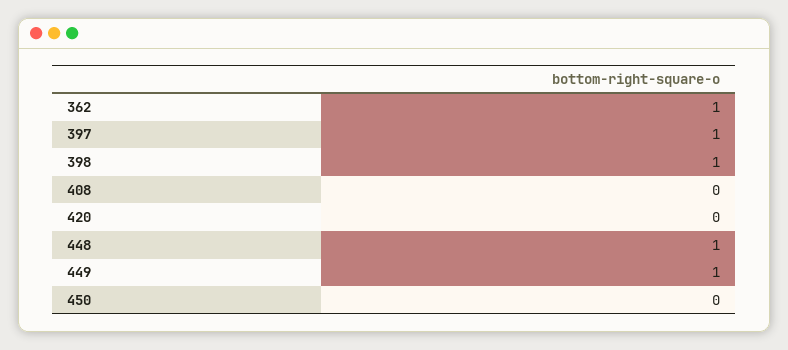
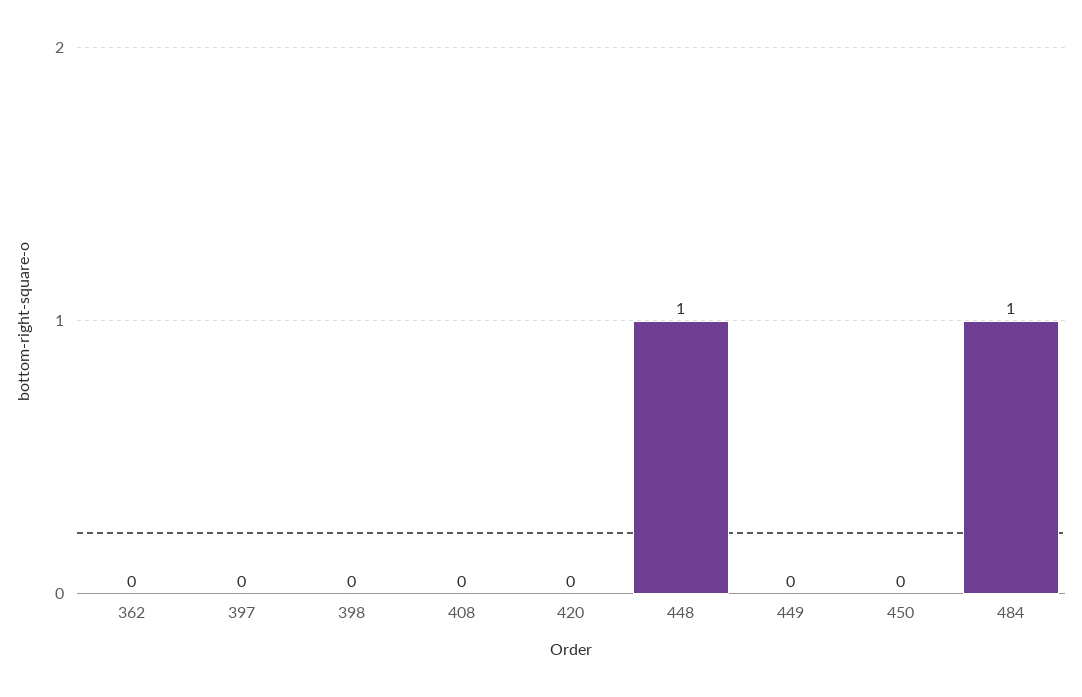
362: 1 -> 0
397: 1 -> 0
398: 1 -> 0
449: 1 -> 0
484: none -> 1

